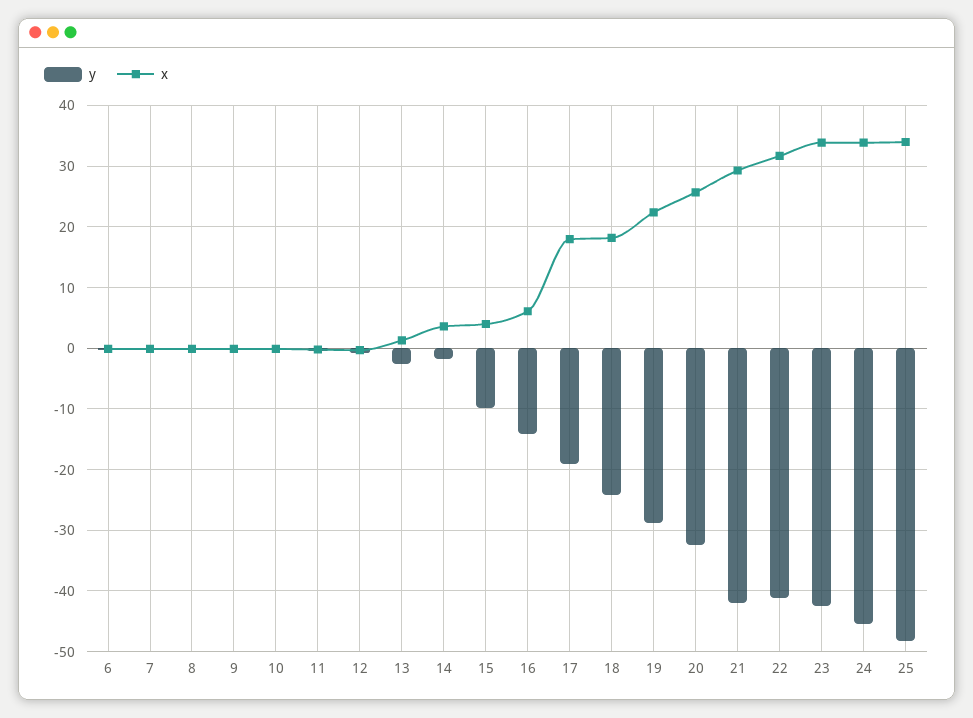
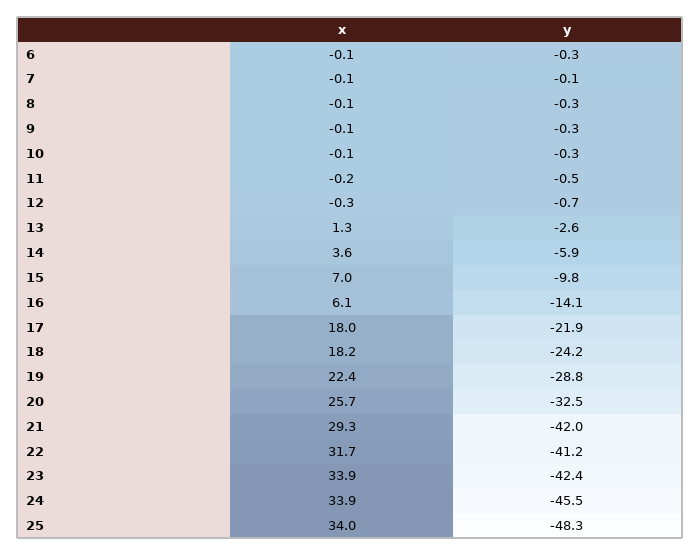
y, 14: -2 -> -5.9
x, 15: 4 -> 7
y, 17: -19 -> -21.9

